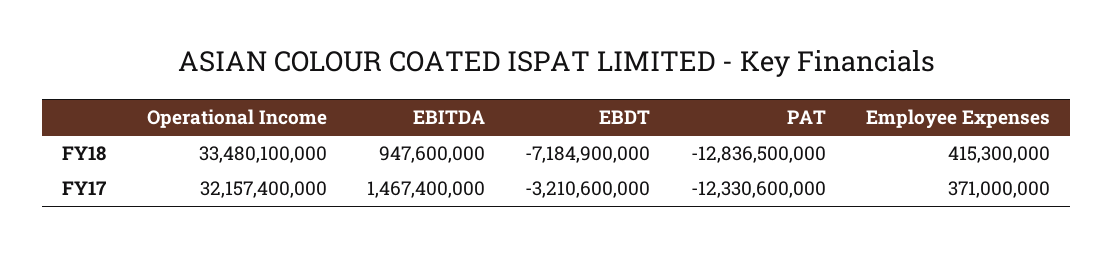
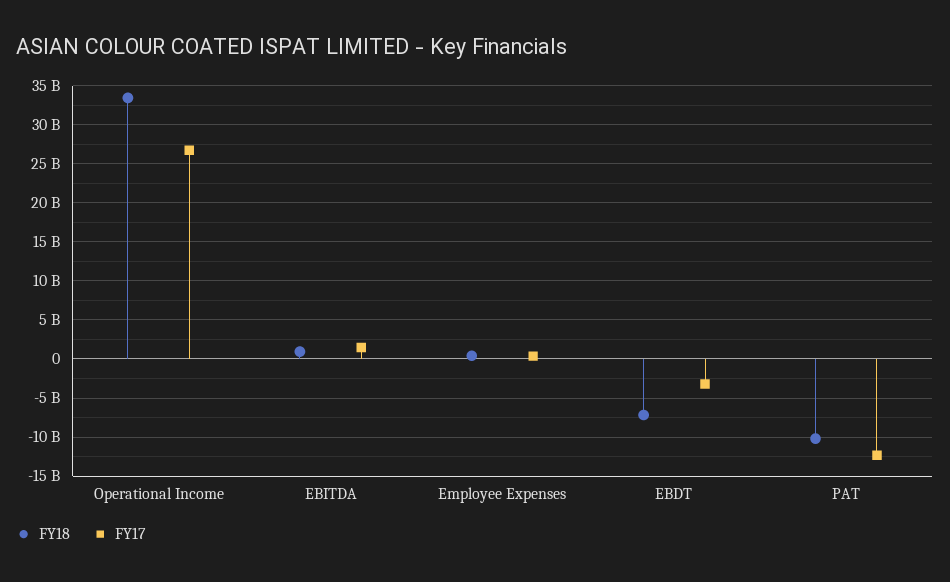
FY18, PAT: -12836500000 -> -10000000000
FY17, Operational Income: 32157400000 -> 27000000000

